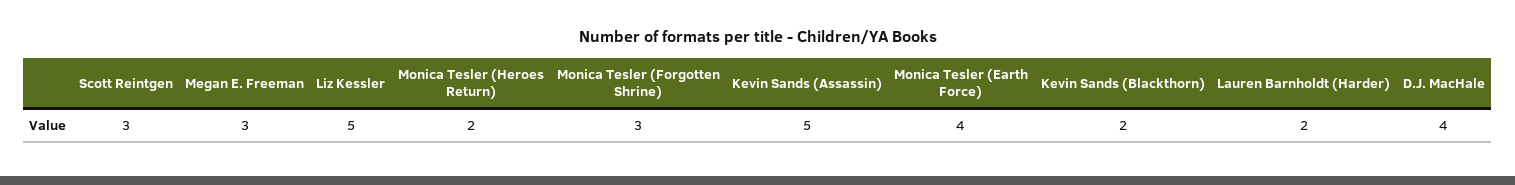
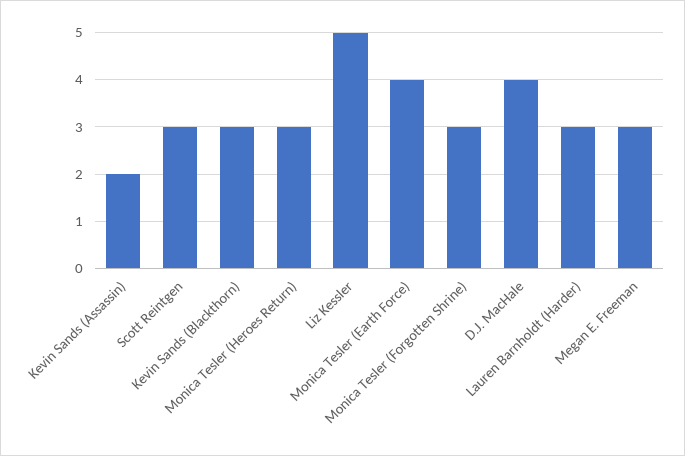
Monica Tesler (Heroes Return): 2 -> 3
Kevin Sands (Assassin): 5 -> 2
Kevin Sands (Blackthorn): 2 -> 3
Lauren Barnholdt (Harder): 2 -> 3

